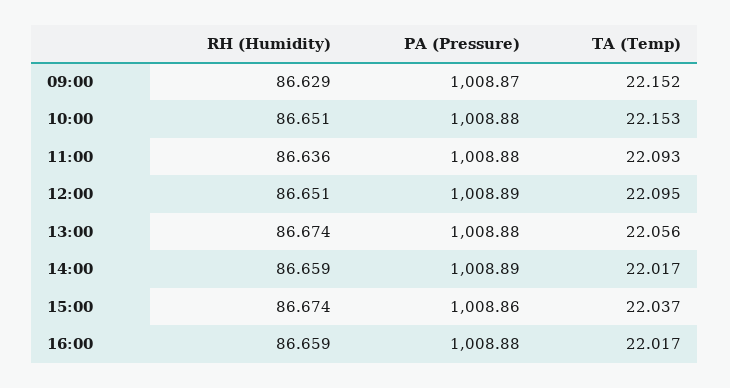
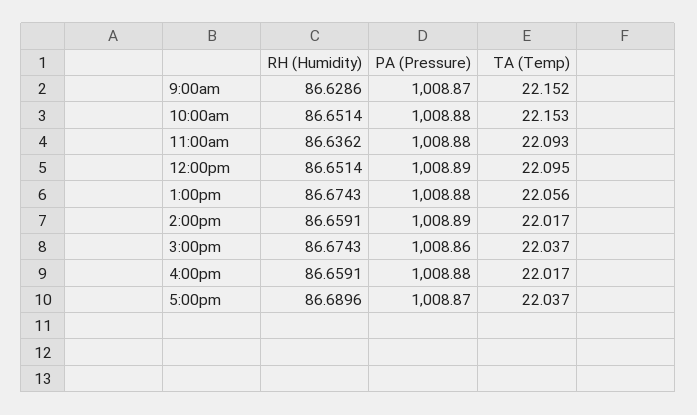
RH (Humidity), 5:00pm: none -> 86.6896
PA (Pressure), 5:00pm: none -> 1008.87
TA (Temp), 5:00pm: none -> 22.037

